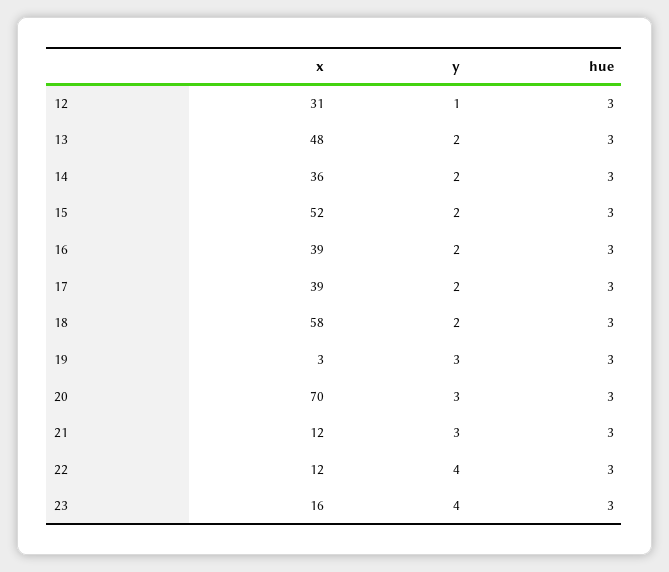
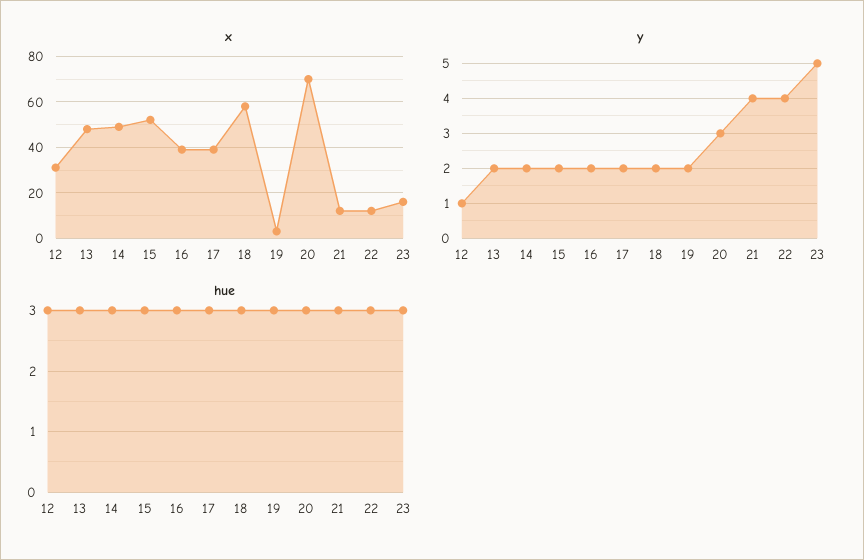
x, 14: 36 -> 50
y, 19: 3 -> 2
y, 21: 3 -> 4
y, 23: 4 -> 5

